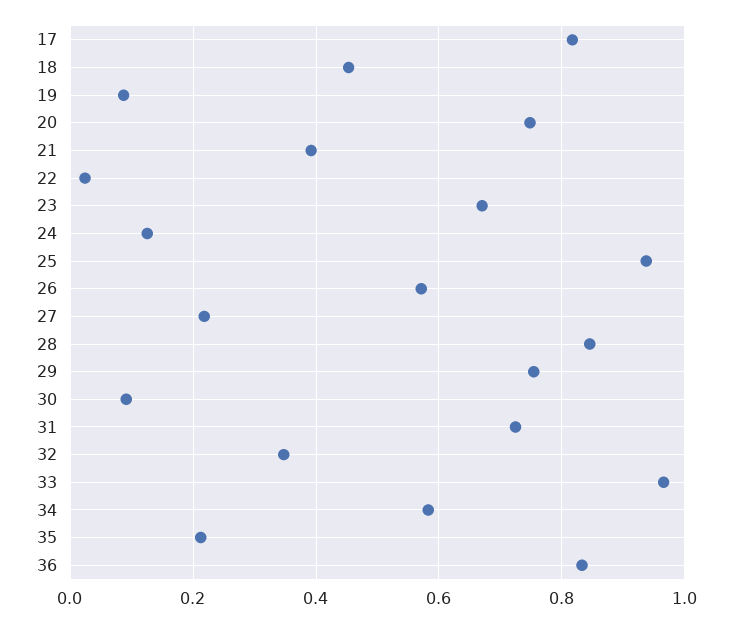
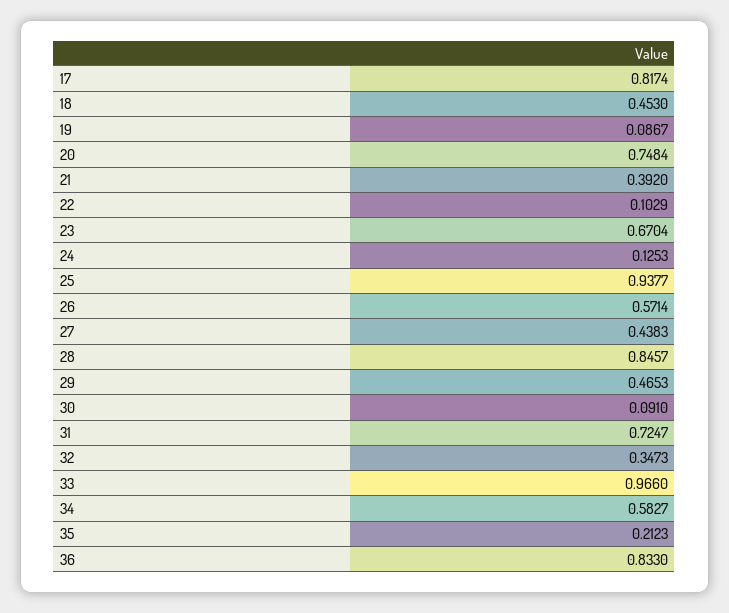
22: 0.02 -> 0.1029
27: 0.22 -> 0.4383
29: 0.76 -> 0.4653

